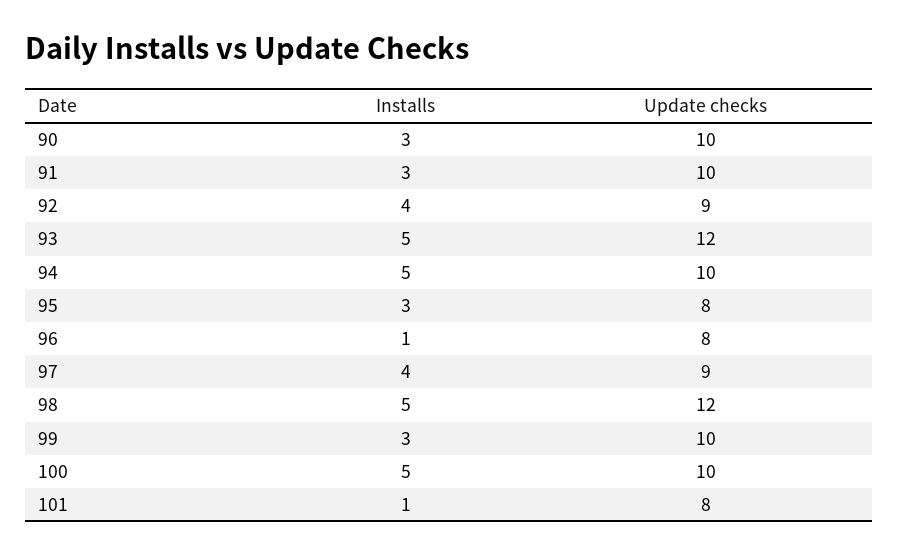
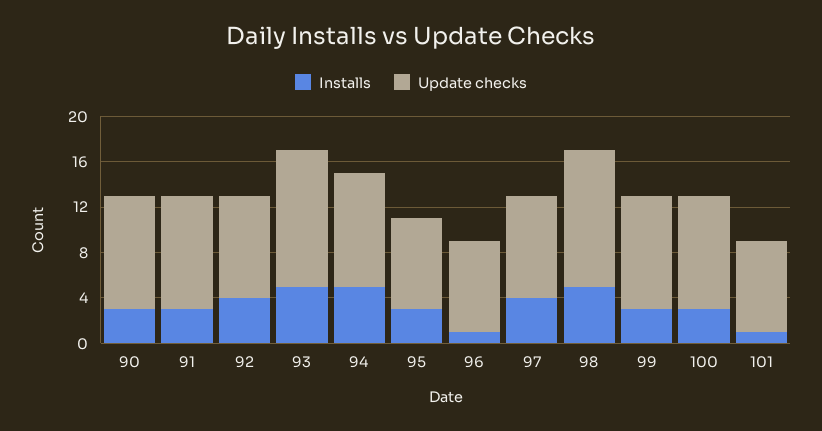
Installs, 100: 5 -> 3

